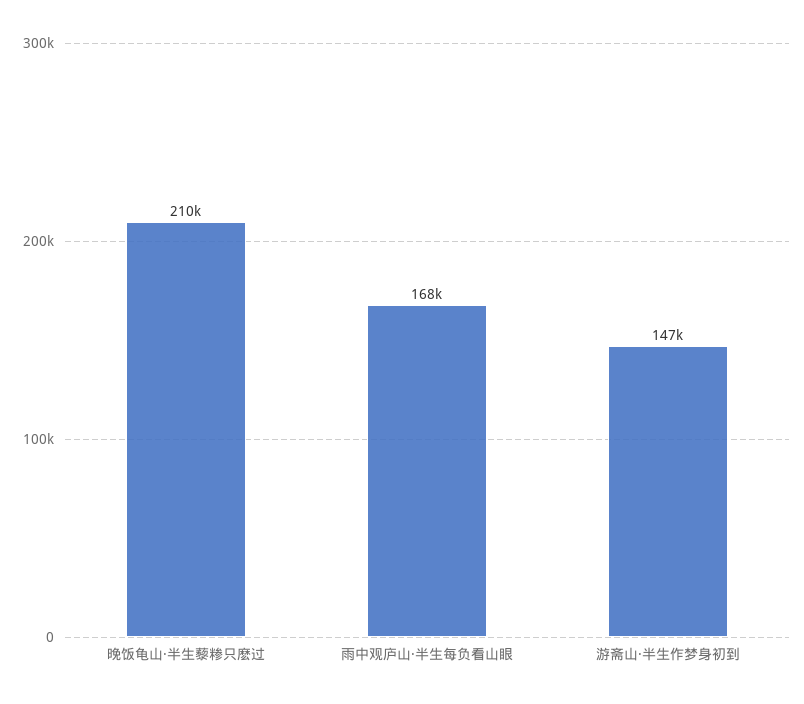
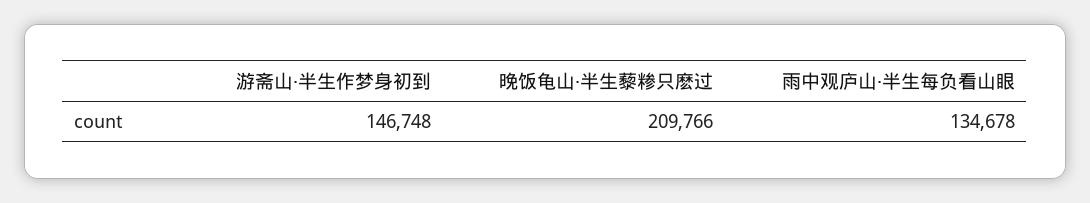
雨中观庐山·半生每负看山眼: 168000 -> 134678

